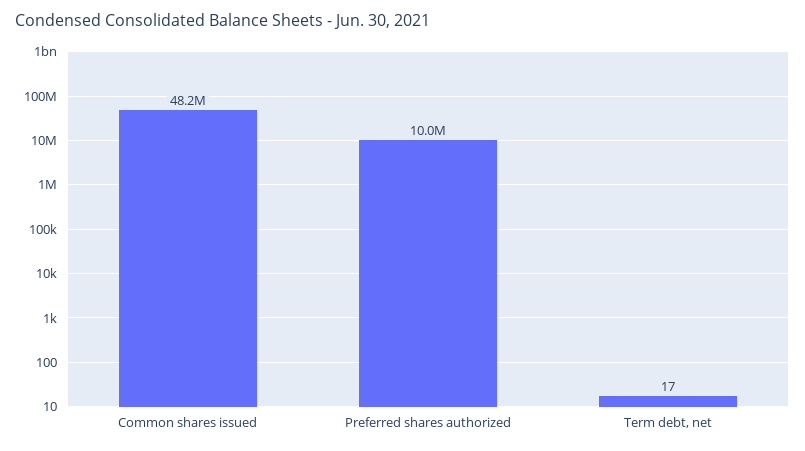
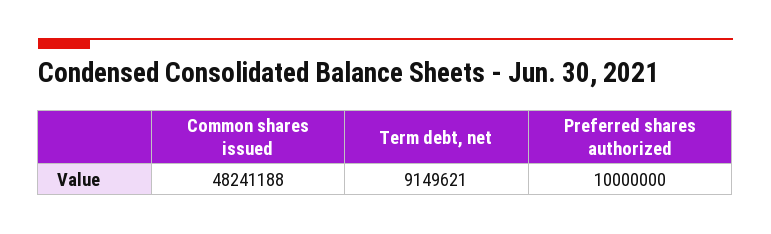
Term debt, net: 17 -> 9149621

